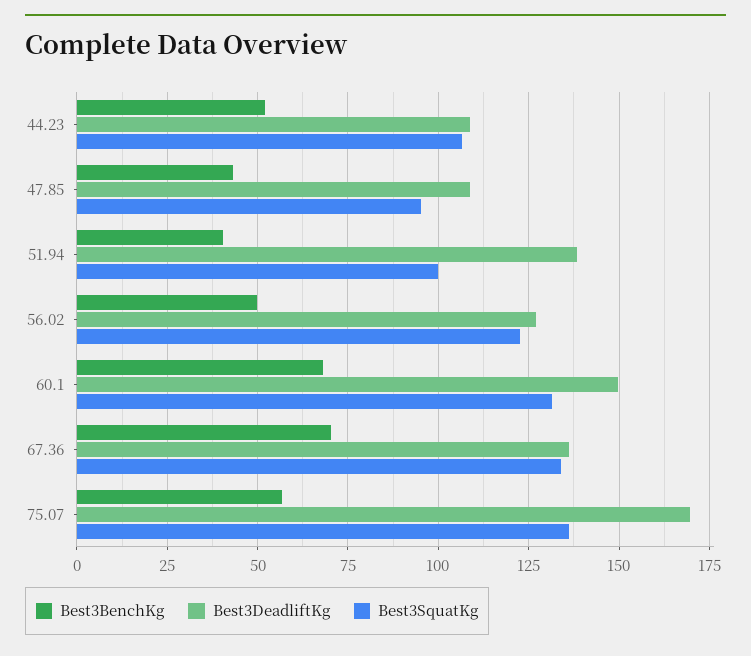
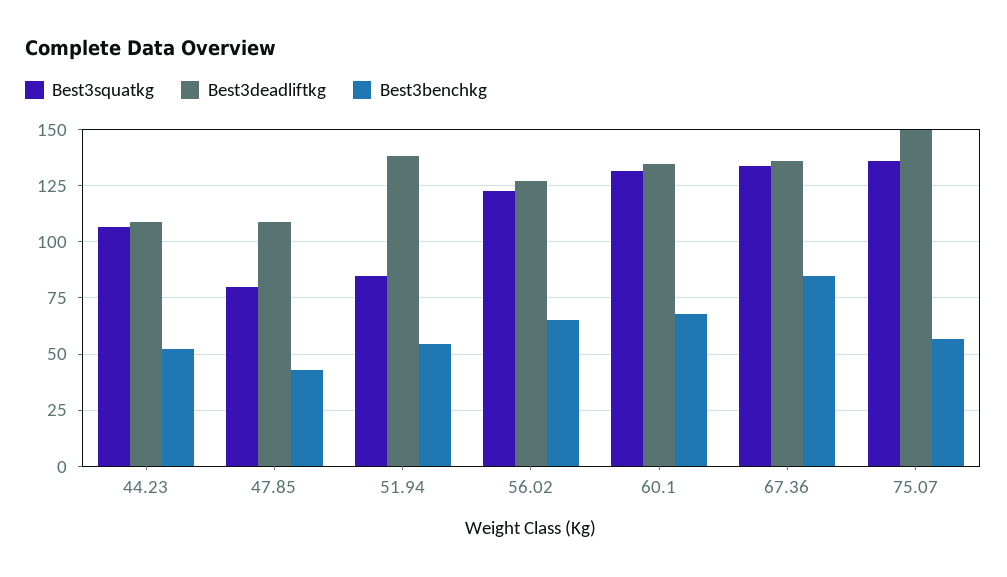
Best3SquatKg, 47.85: 95 -> 80
Best3BenchKg, 51.94: 40 -> 55
Best3SquatKg, 51.94: 100 -> 85
Best3BenchKg, 56.02: 50 -> 65
Best3DeadliftKg, 60.1: 150 -> 135
Best3BenchKg, 67.36: 70 -> 85
Best3DeadliftKg, 75.07: 170 -> 150

